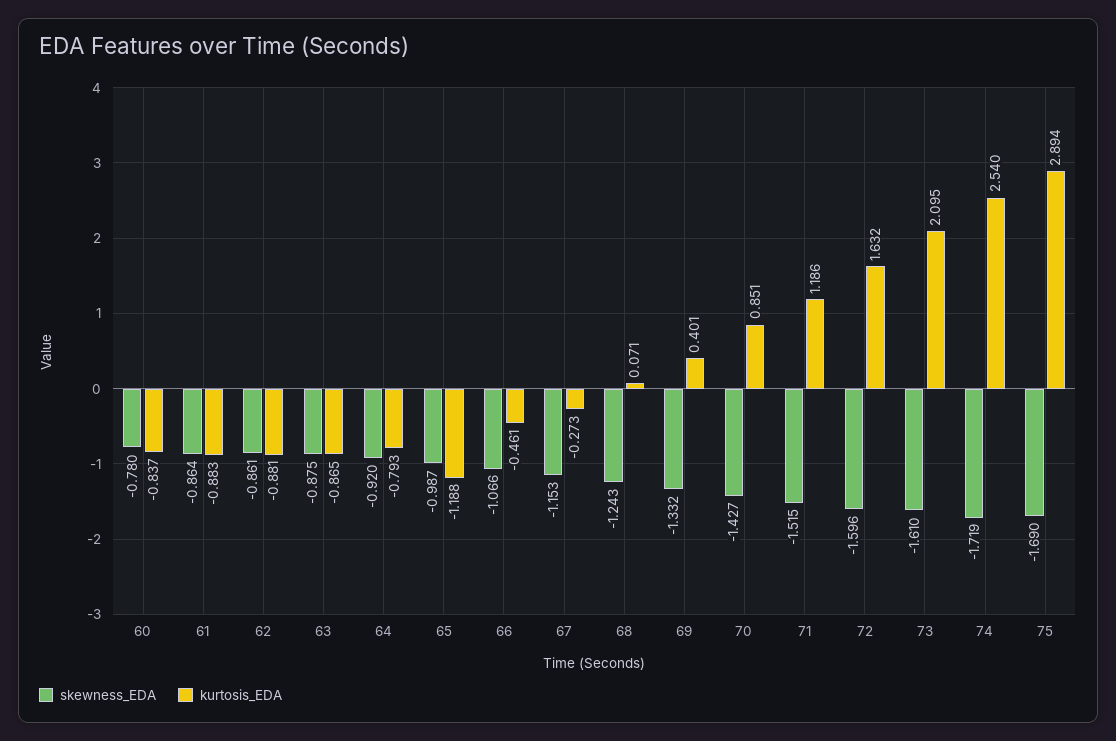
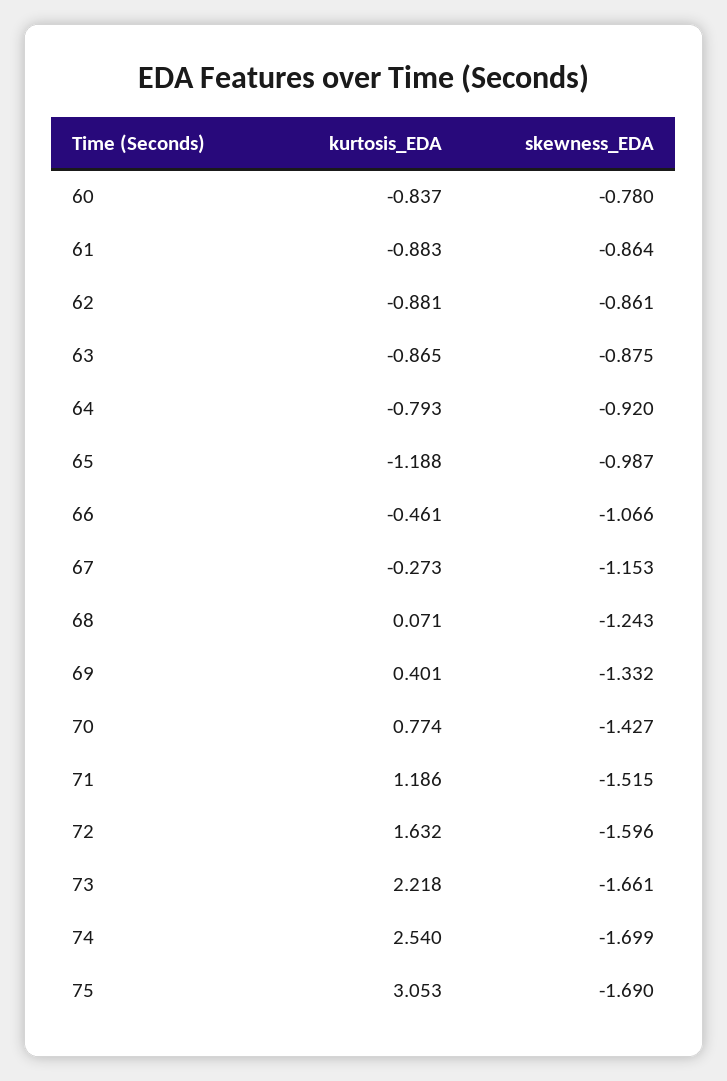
kurtosis_EDA, 70: 0.851 -> 0.774
skewness_EDA, 73: -1.61 -> -1.661
kurtosis_EDA, 73: 2.095 -> 2.218
skewness_EDA, 74: -1.719 -> -1.699
kurtosis_EDA, 75: 2.894 -> 3.053

